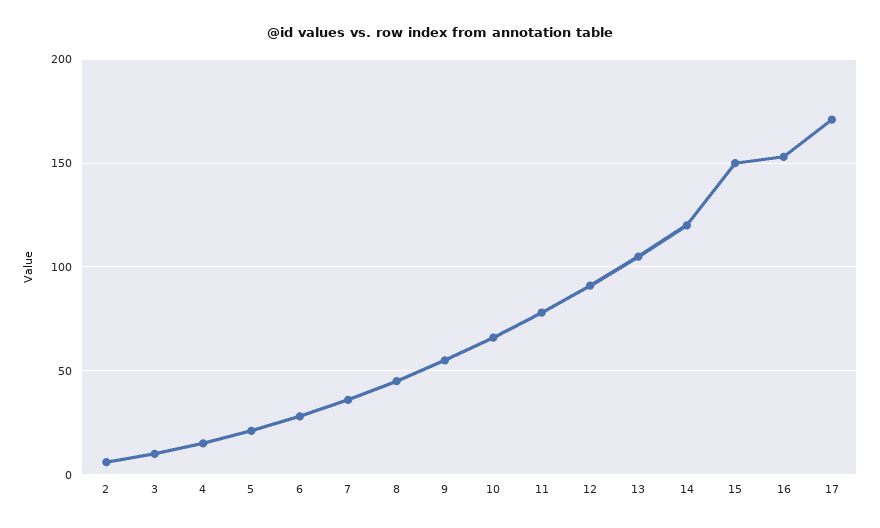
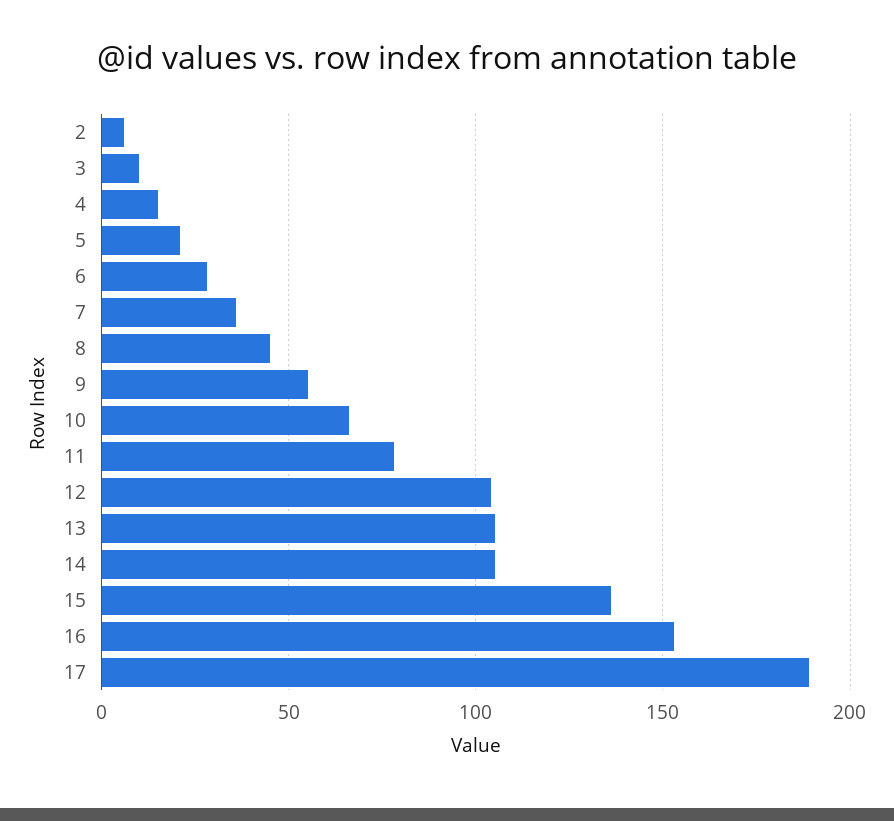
12: 90 -> 105
14: 120 -> 105
15: 150 -> 135
17: 170 -> 190

